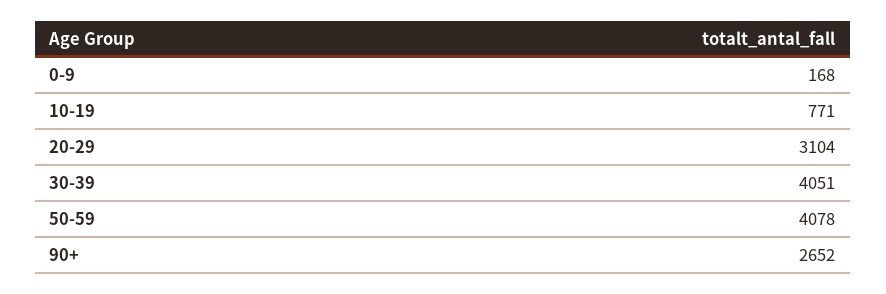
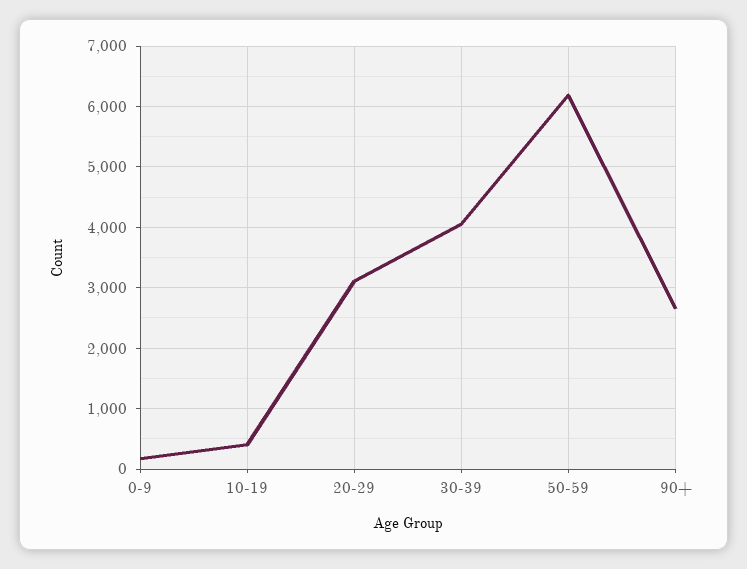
10-19: 771 -> 400
50-59: 4078 -> 6200

